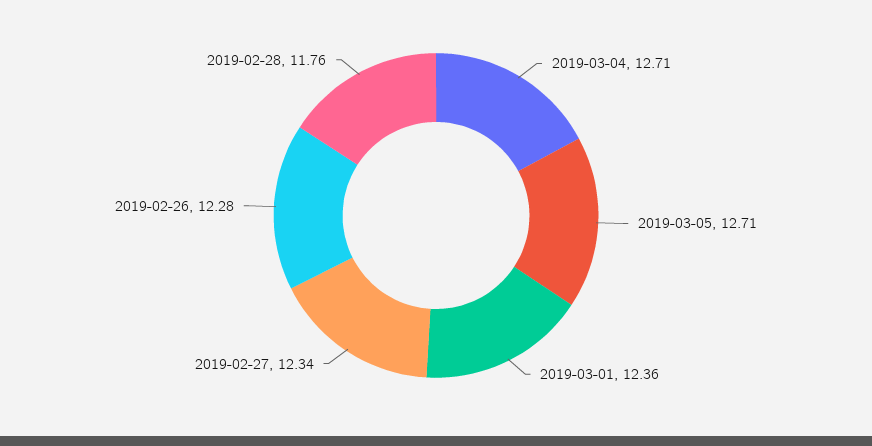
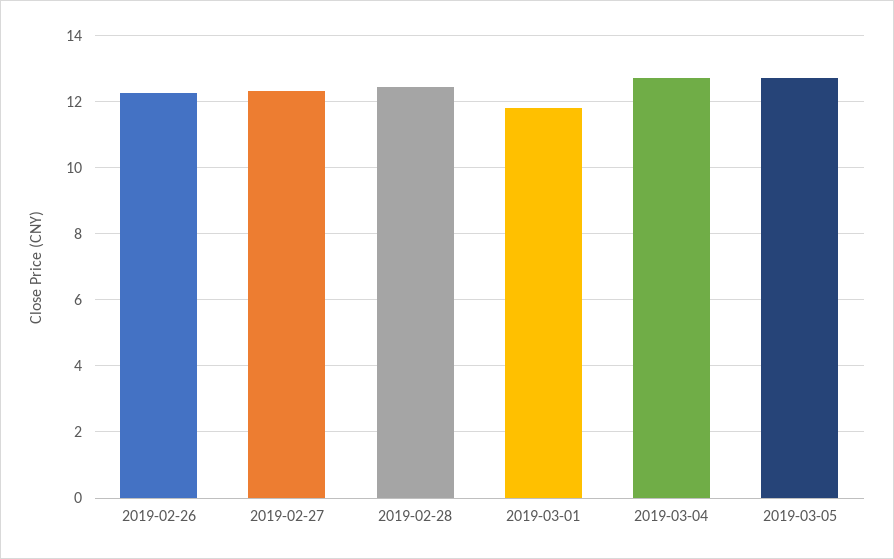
2019-03-01: 12.36 -> 11.8
2019-02-28: 11.76 -> 12.4

